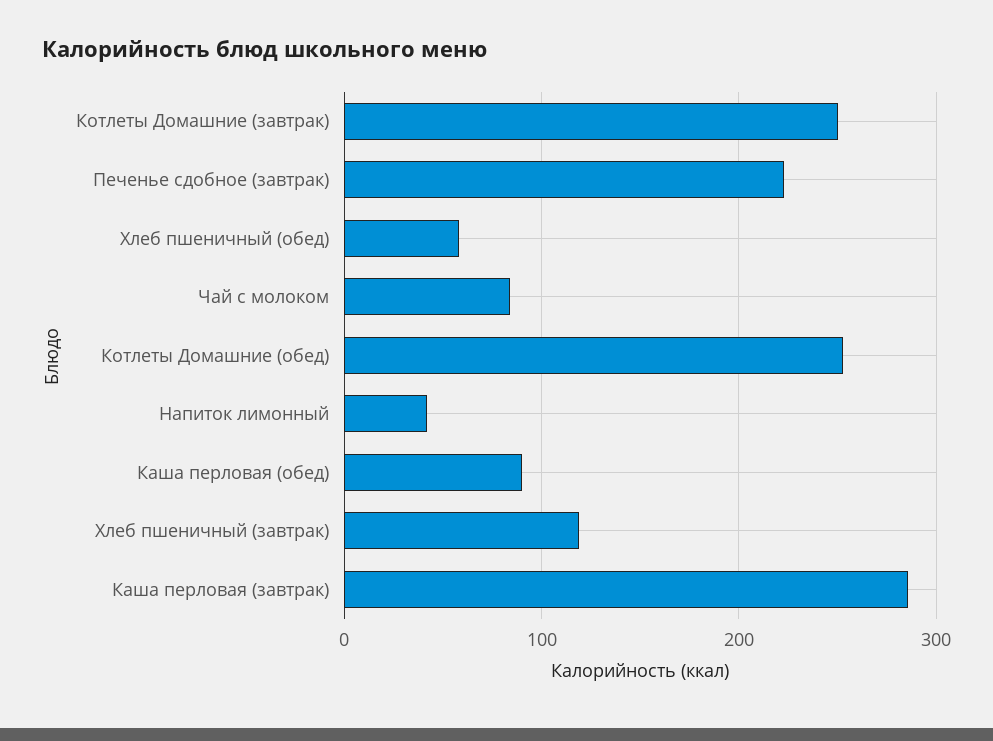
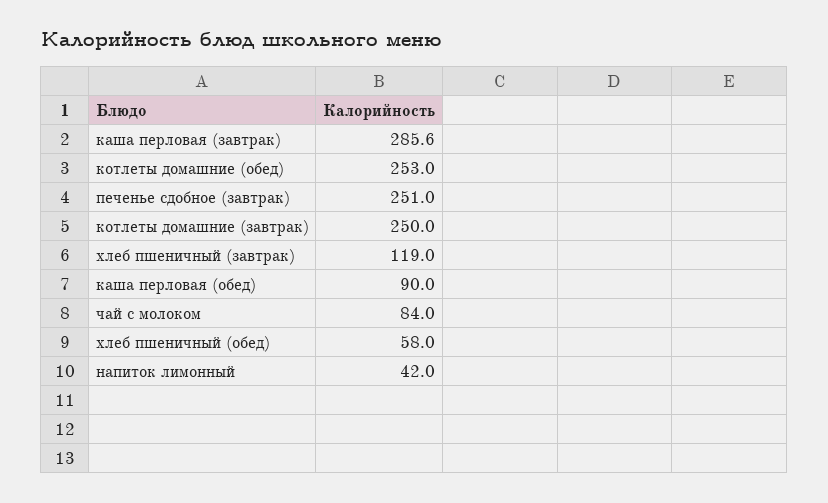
Печенье сдобное (завтрак): 220 -> 251

